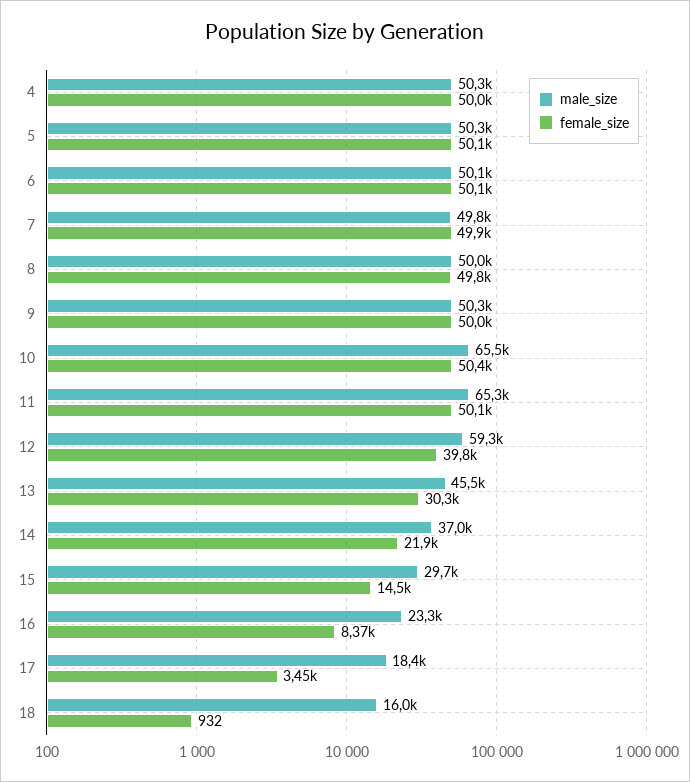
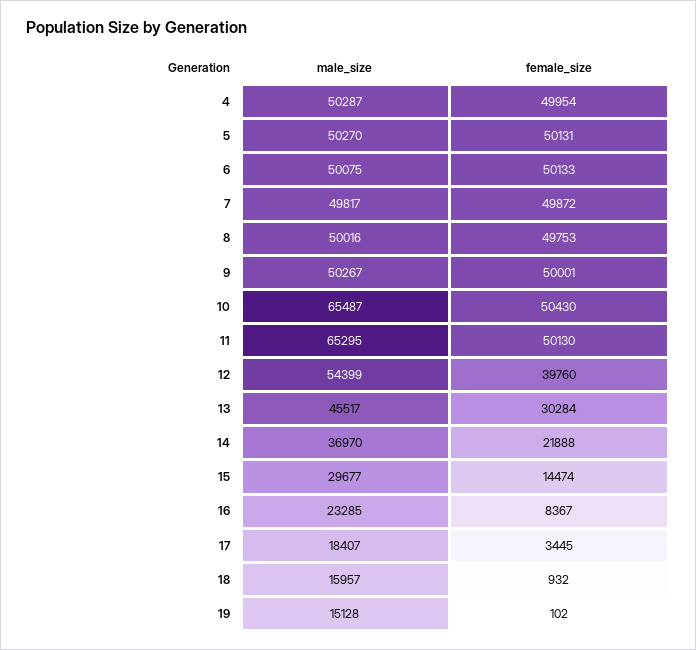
male_size, 12: 59300 -> 54399
male_size, 19: none -> 15128
female_size, 19: none -> 102

